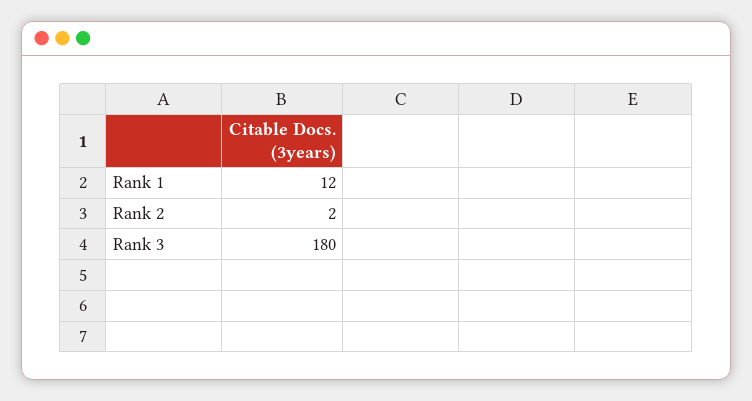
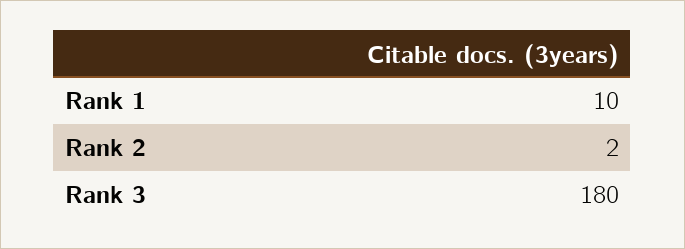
Rank 1: 12 -> 10

